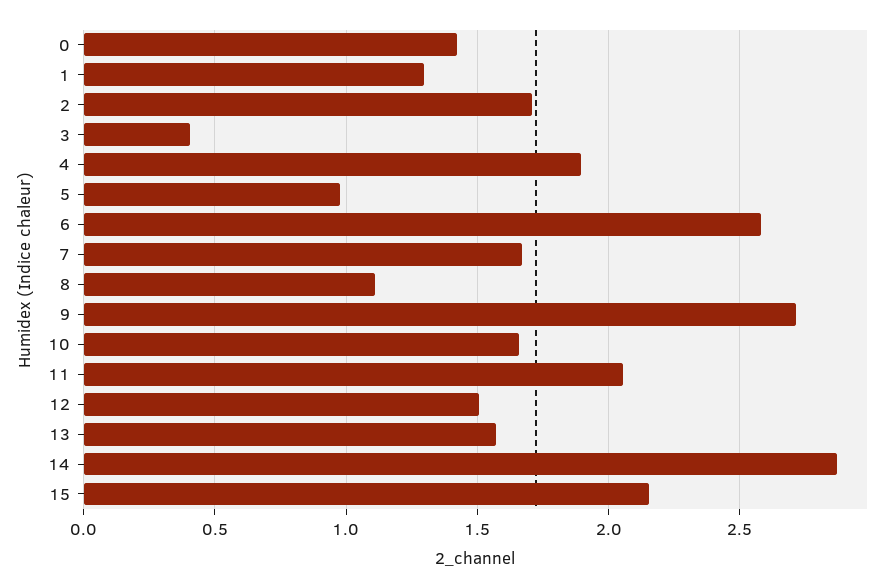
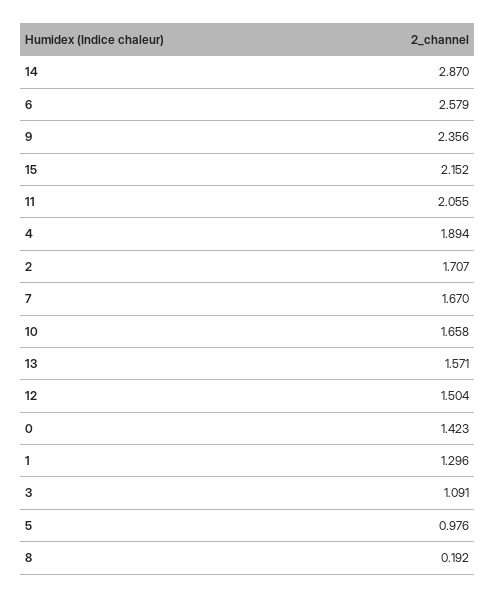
3: 0.4 -> 1.091
8: 1.1 -> 0.192
9: 2.7 -> 2.356

